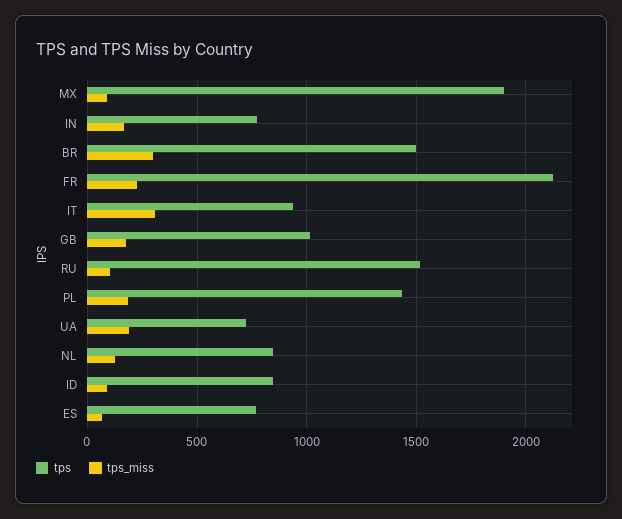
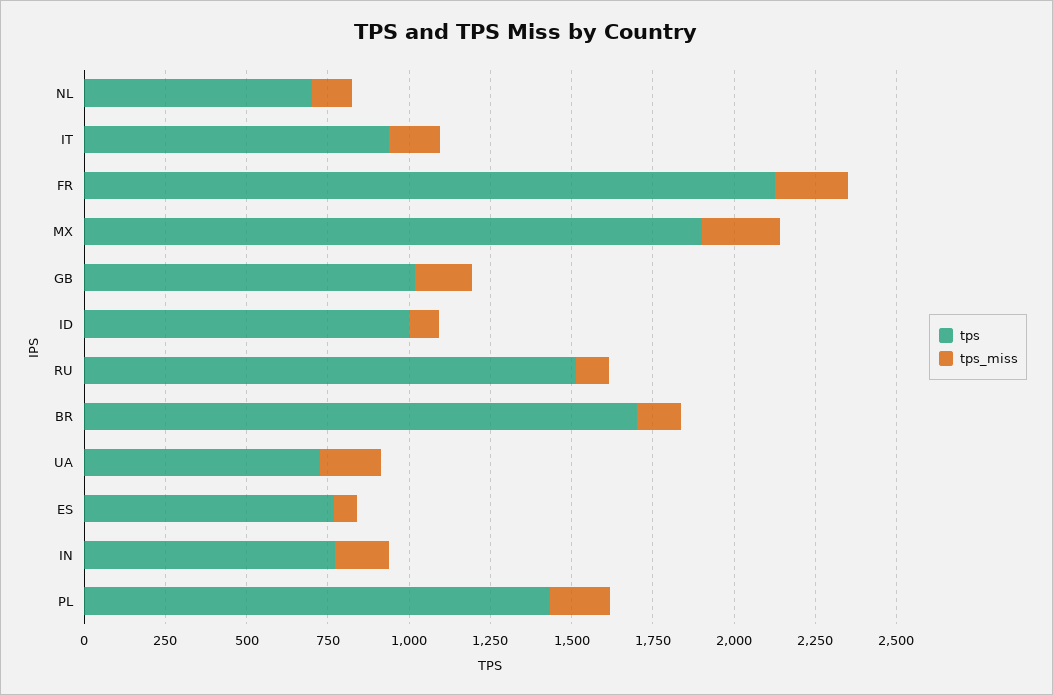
tps_miss, MX: 100 -> 250
tps, BR: 1500 -> 1700
tps_miss, BR: 300 -> 150
tps_miss, IT: 300 -> 150
tps, NL: 850 -> 700
tps, ID: 850 -> 1000

